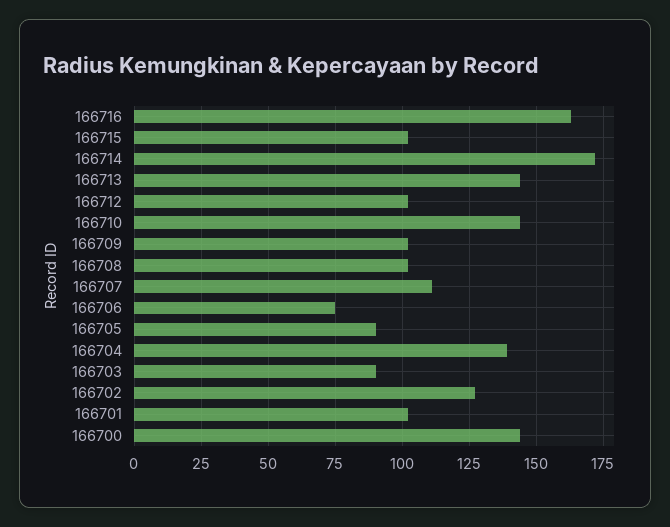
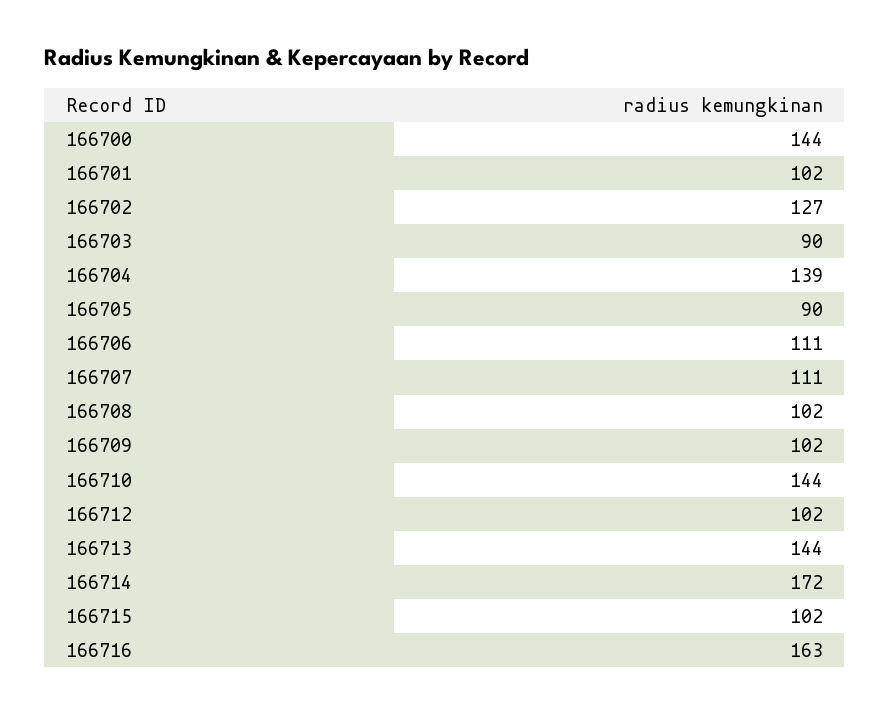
166706: 75 -> 111

